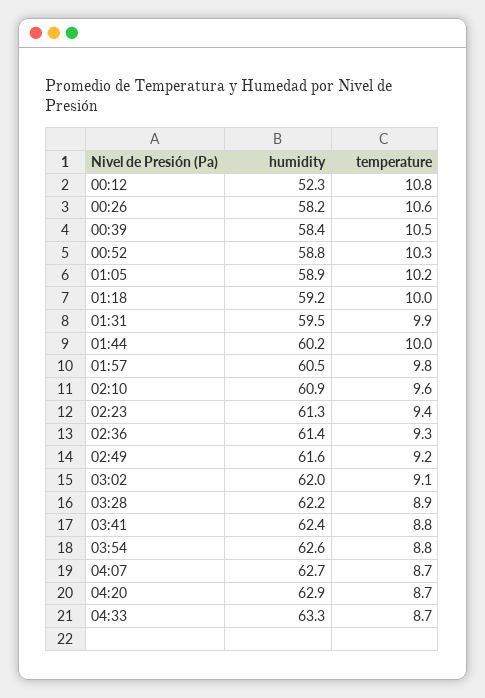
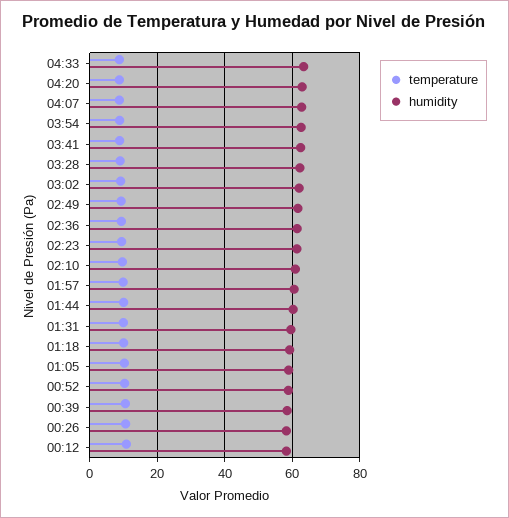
humidity, 00:12: 52.3 -> 58

